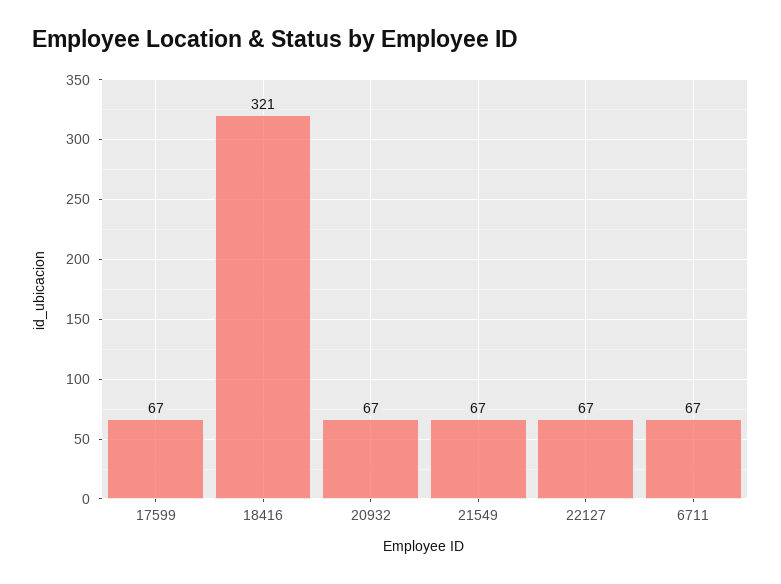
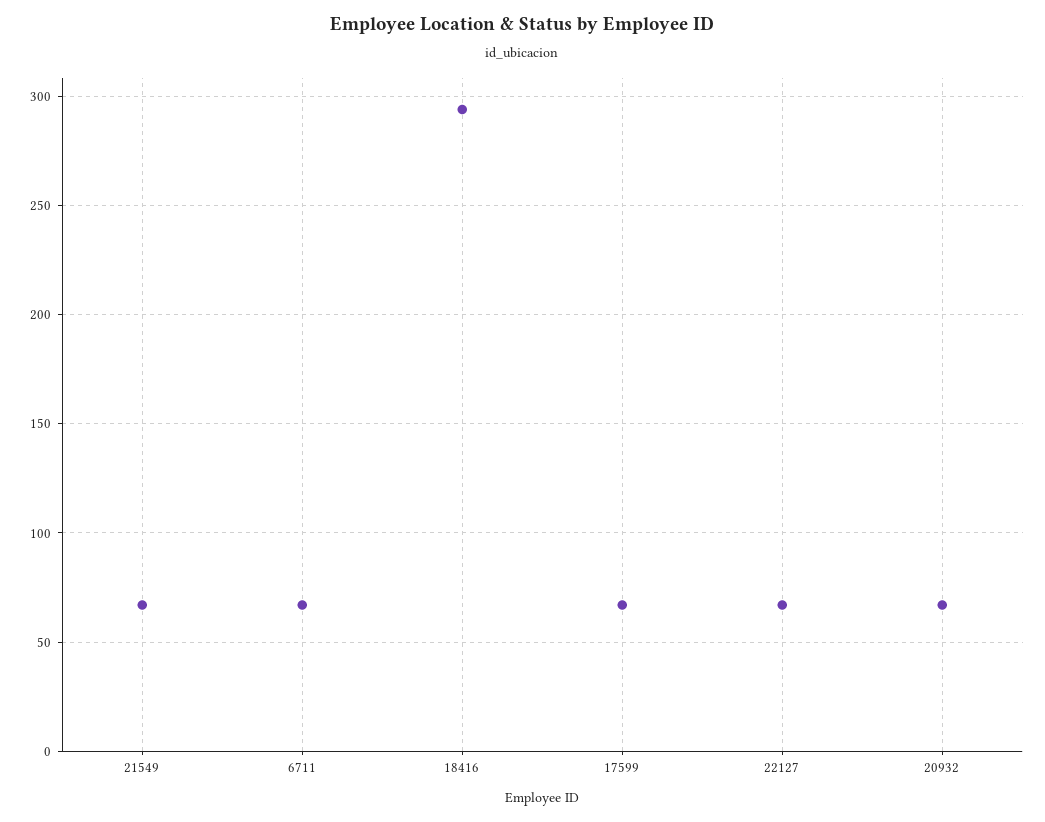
18416: 321 -> 295

